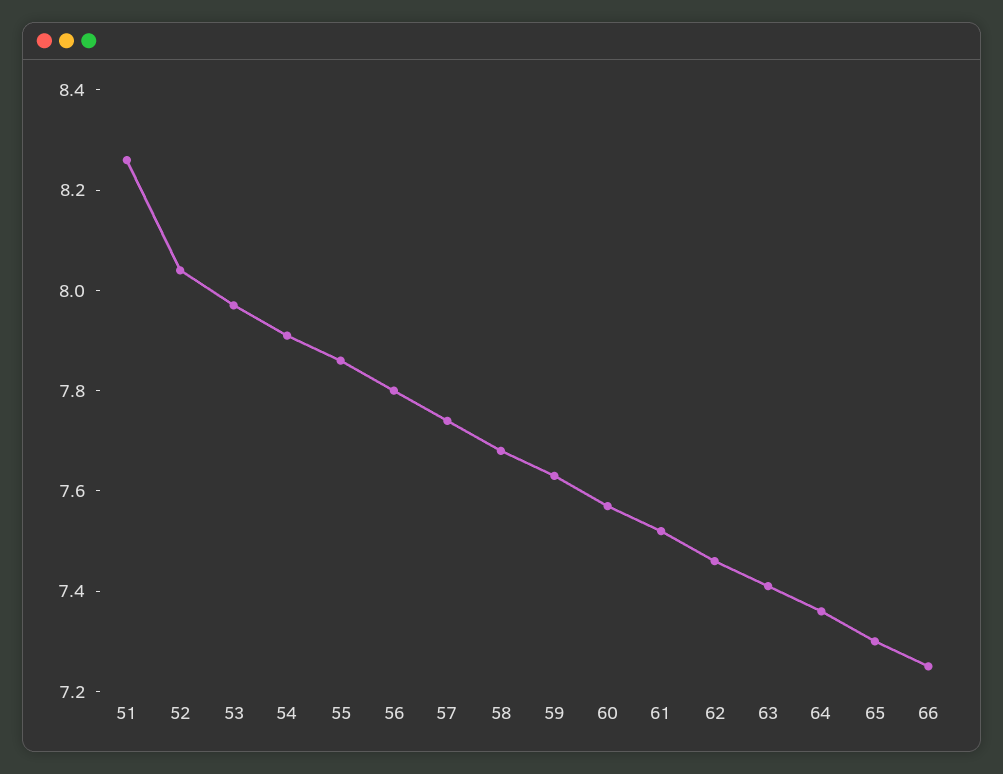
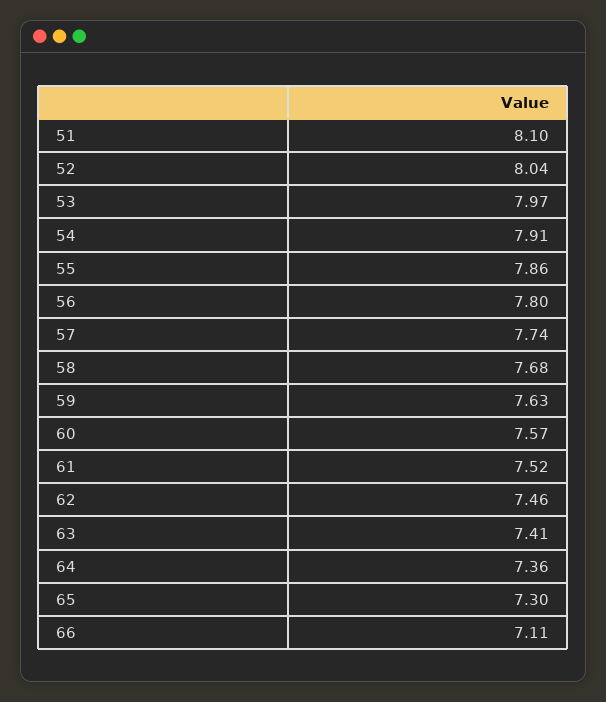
51: 8.25 -> 8.1
66: 7.25 -> 7.11

